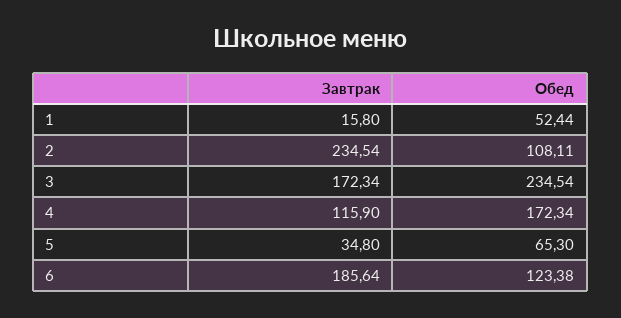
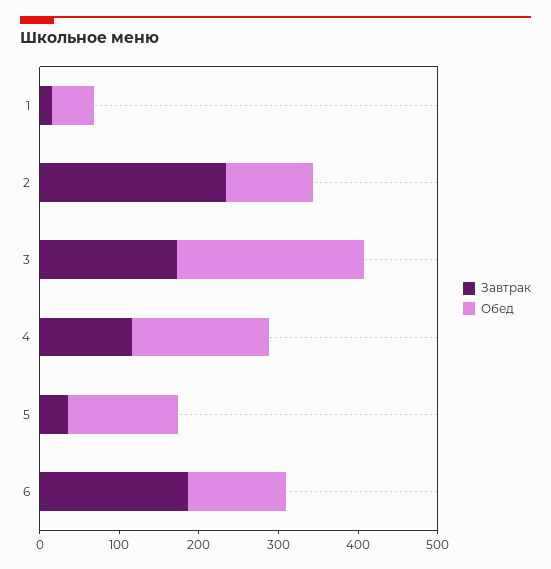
Обед, 5: 65.3 -> 140

